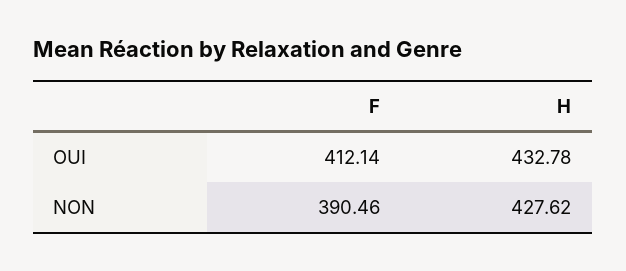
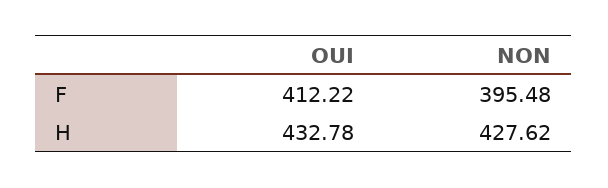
F, OUI: 412.14 -> 412.22
F, NON: 390.46 -> 395.48

